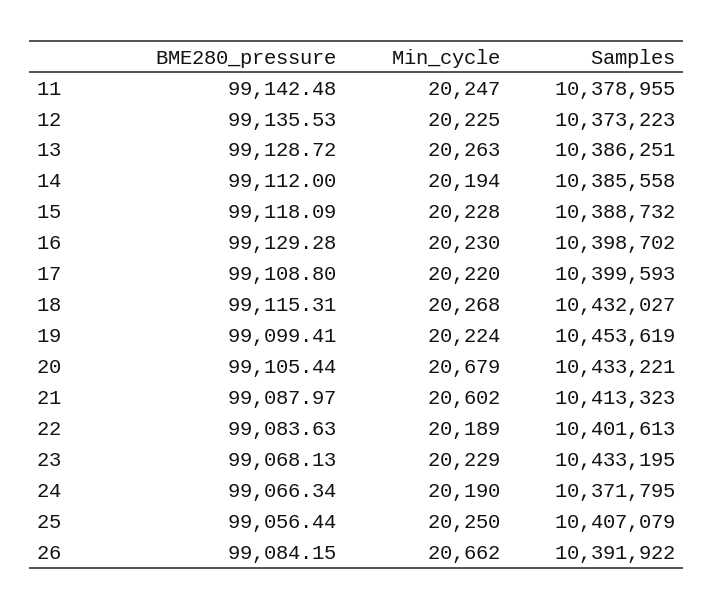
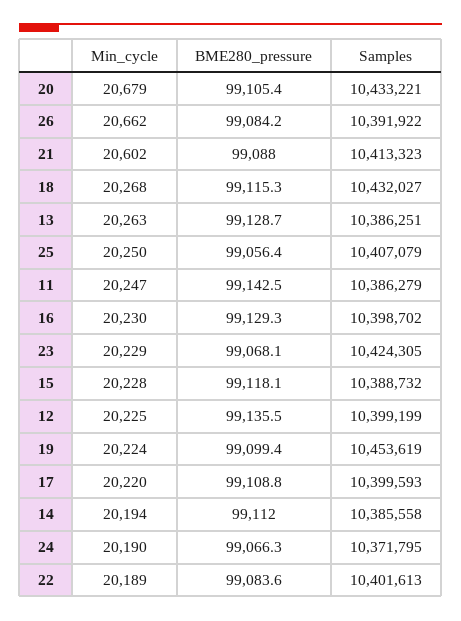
Samples, 11: 10378955 -> 10386279
Samples, 12: 10373223 -> 10399199
Samples, 23: 10433195 -> 10424305

